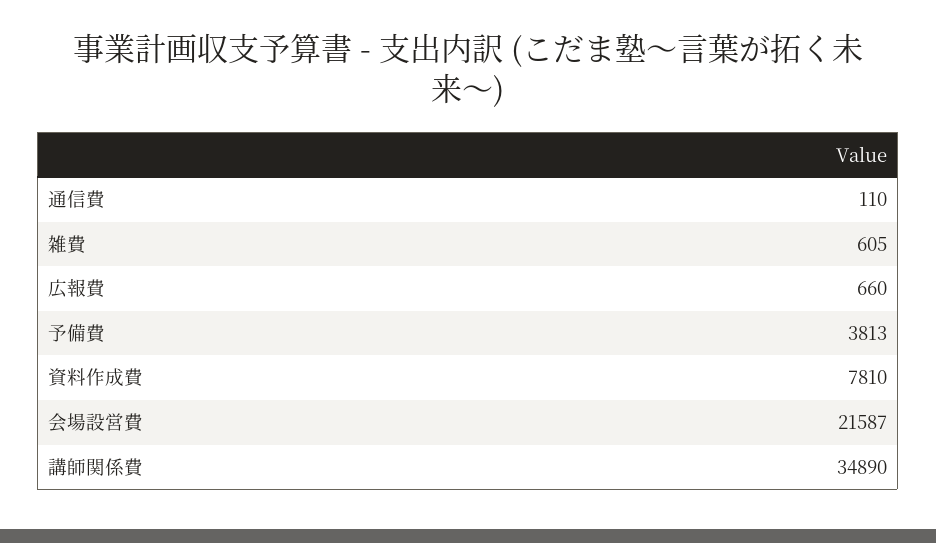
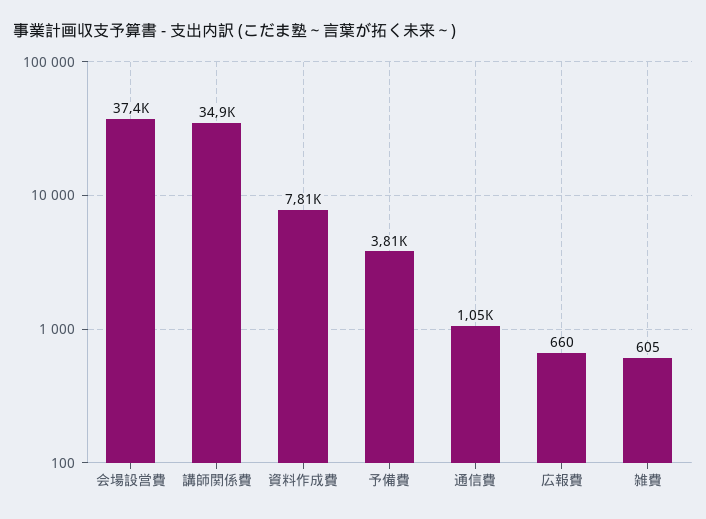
通信費: 110 -> 1050
会場設営費: 21587 -> 37400

